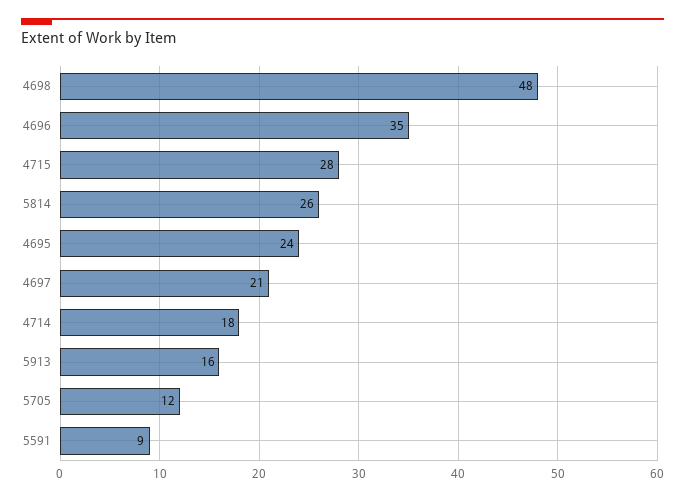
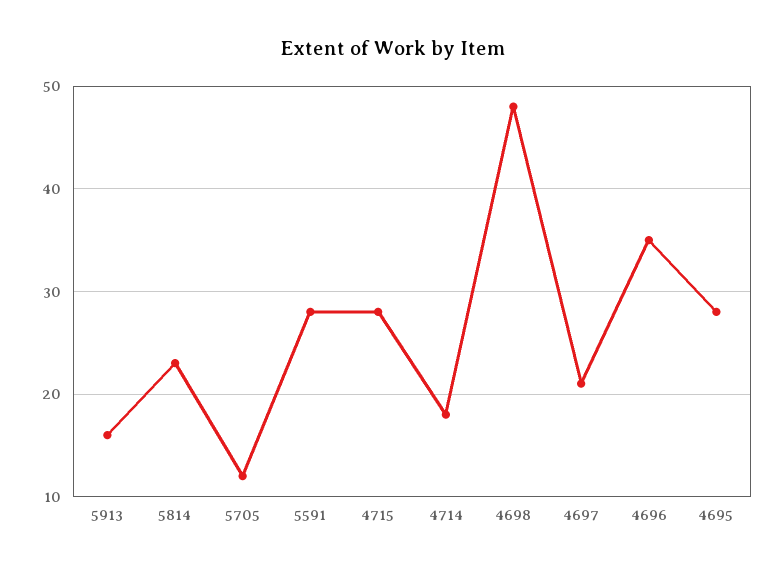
5814: 26 -> 23
4695: 24 -> 28
5591: 9 -> 28

